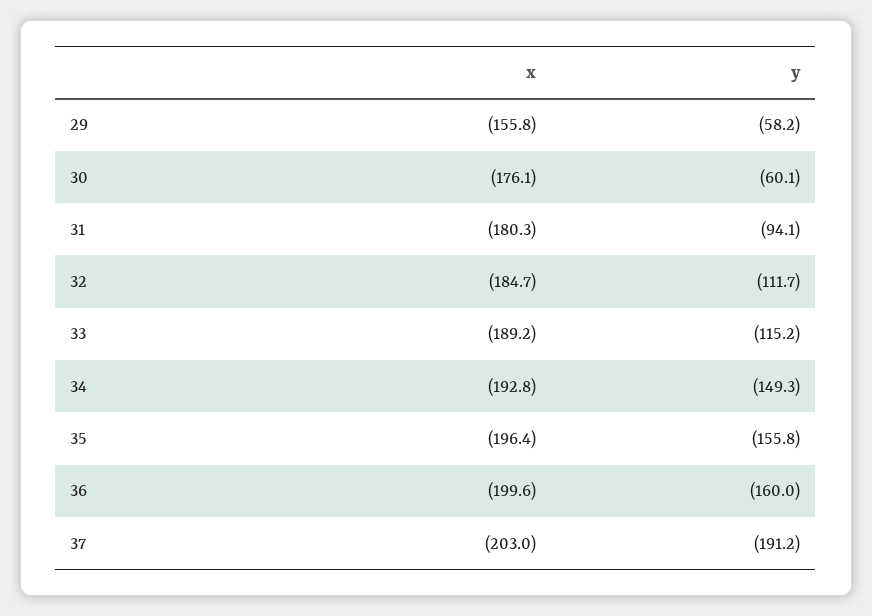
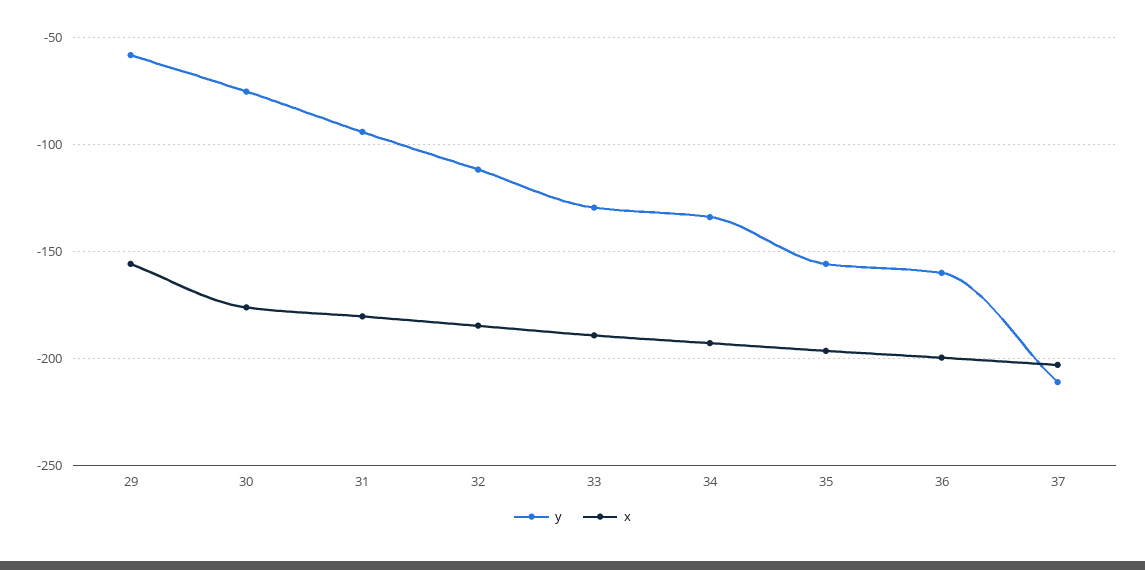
y, 30: -60.1 -> -75
y, 33: -115.2 -> -130
y, 34: -149.3 -> -135
y, 37: -191.2 -> -210

